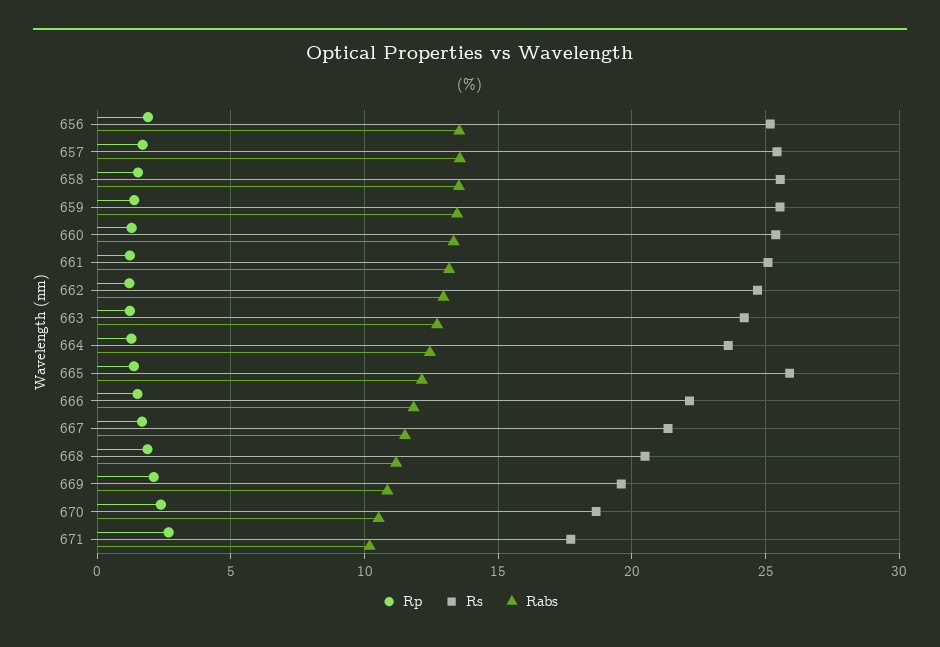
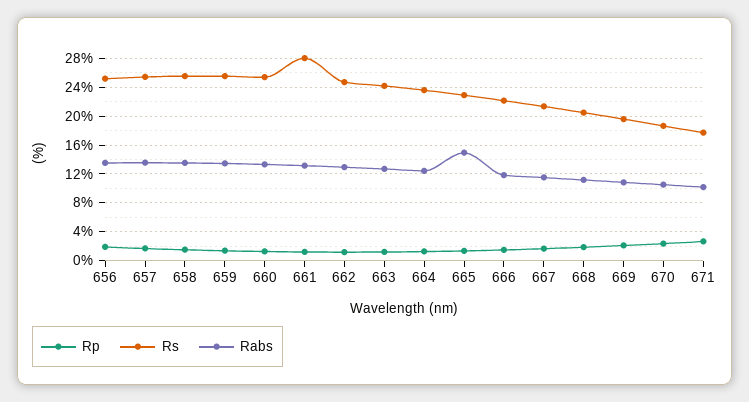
Rs, 661: 25 -> 28
Rs, 665: 26 -> 23
Rabs, 665: 12 -> 15

